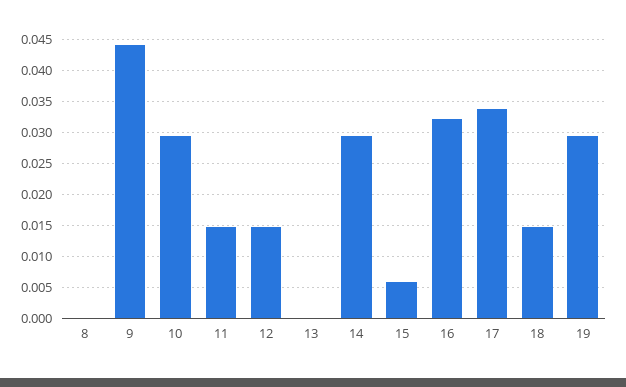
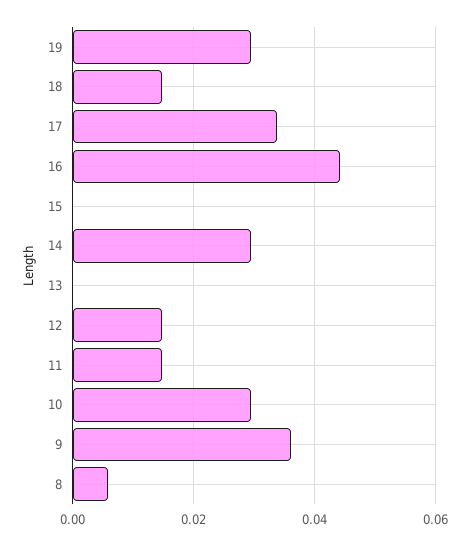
8: 0 -> 0.006
9: 0.044 -> 0.036
15: 0.006 -> 0
16: 0.032 -> 0.044

